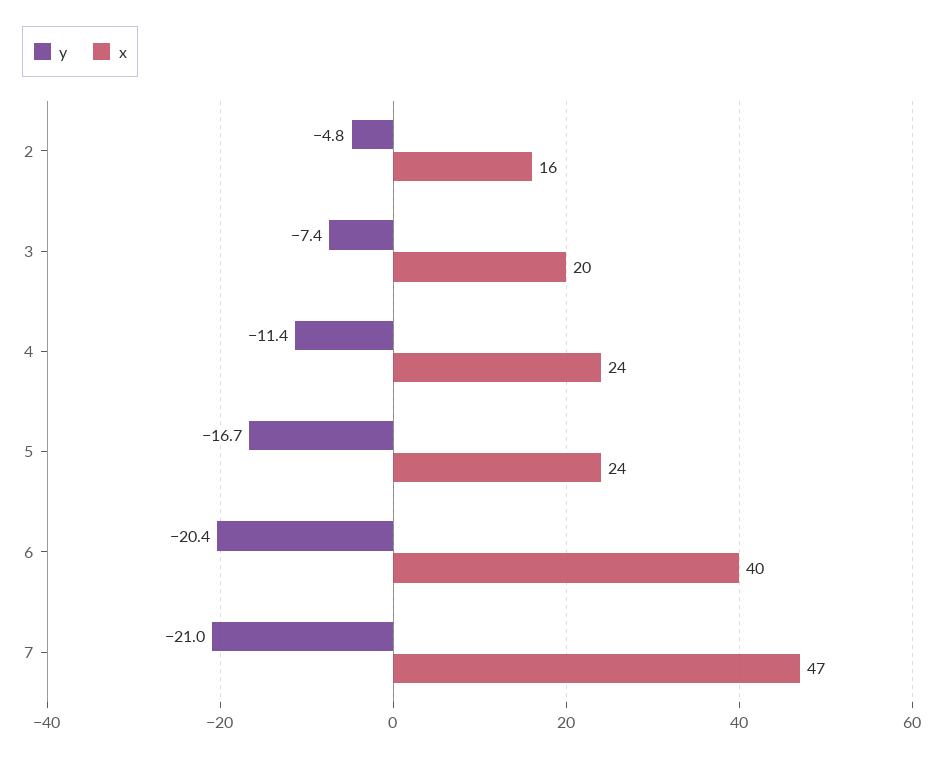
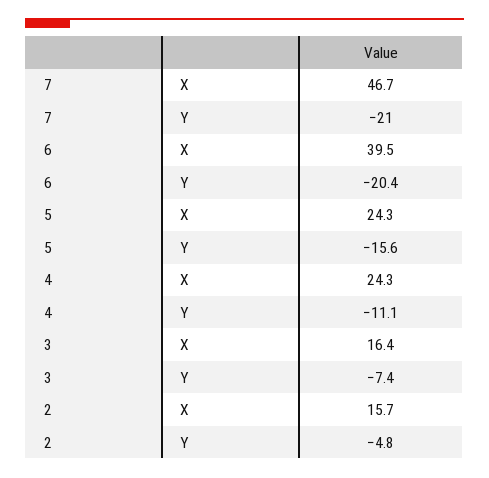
x, 3: 20 -> 16.4
y, 4: -11.4 -> -11.1
y, 5: -16.7 -> -15.6

